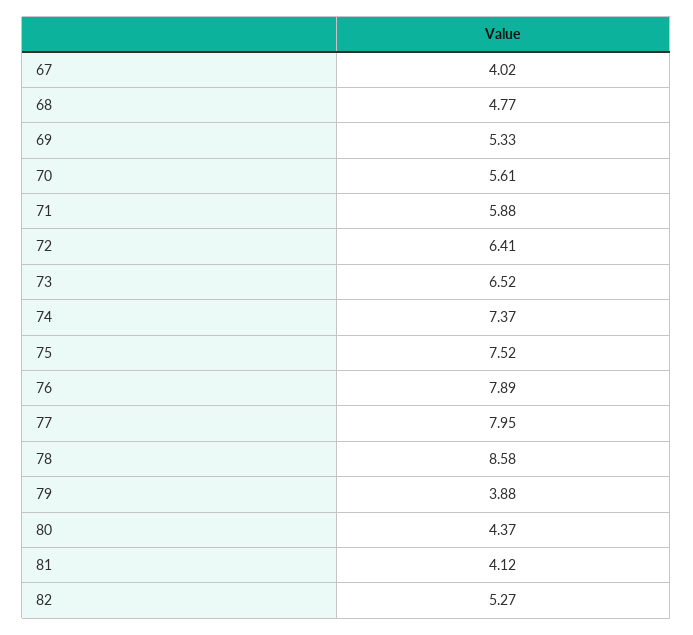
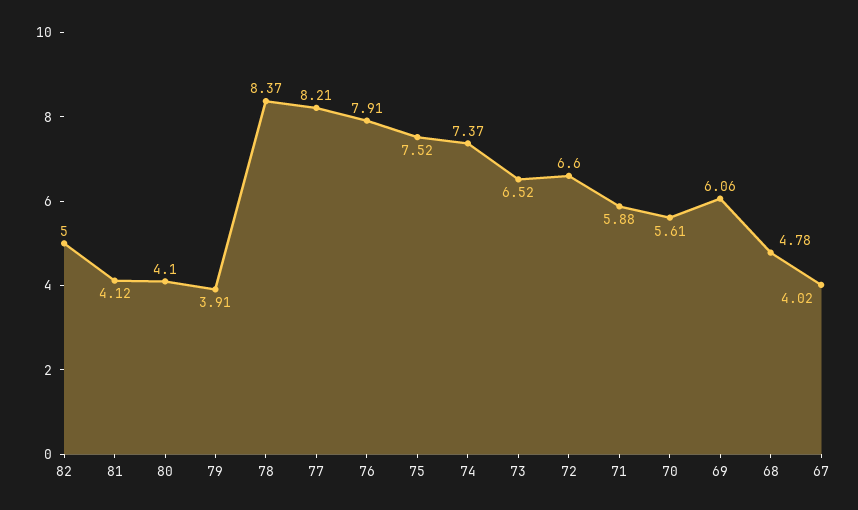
68: 4.77 -> 4.78
69: 5.33 -> 6.06
72: 6.41 -> 6.6
76: 7.89 -> 7.91
77: 7.95 -> 8.21
78: 8.58 -> 8.37
79: 3.88 -> 3.91
80: 4.37 -> 4.1
82: 5.27 -> 5

